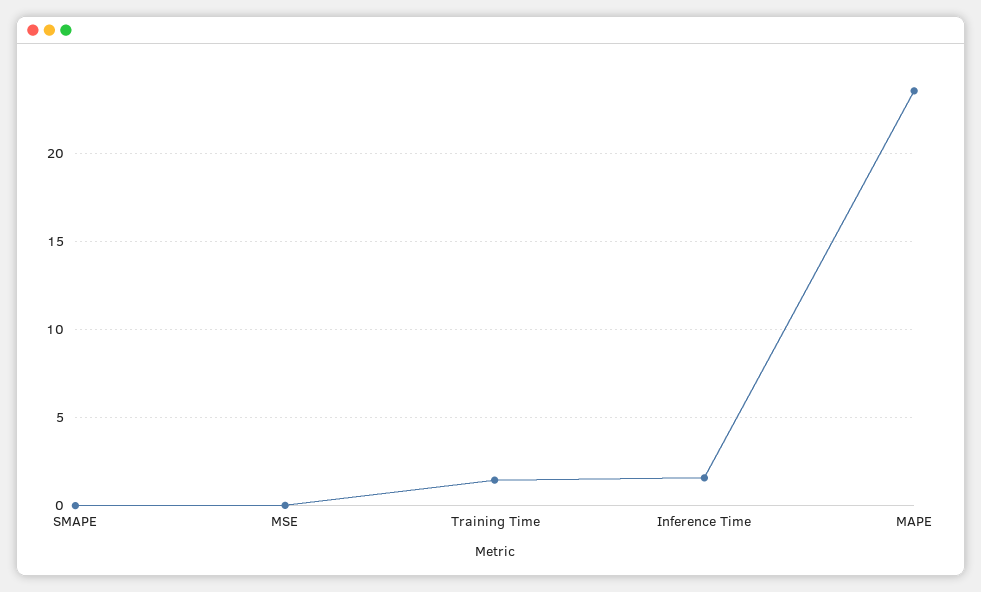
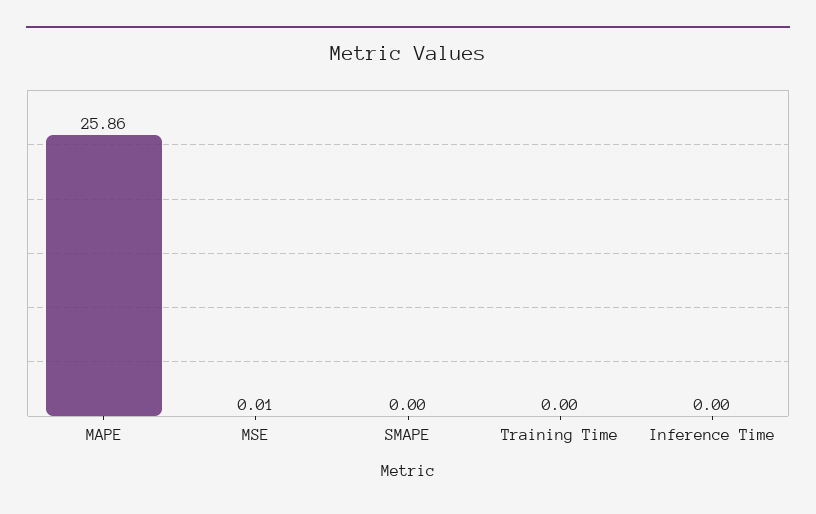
Training Time: 1.5 -> 0
Inference Time: 1.5 -> 0
MAPE: 23.5 -> 25.86

